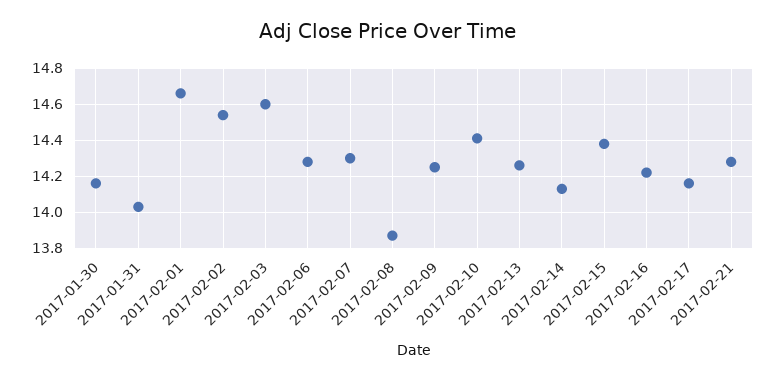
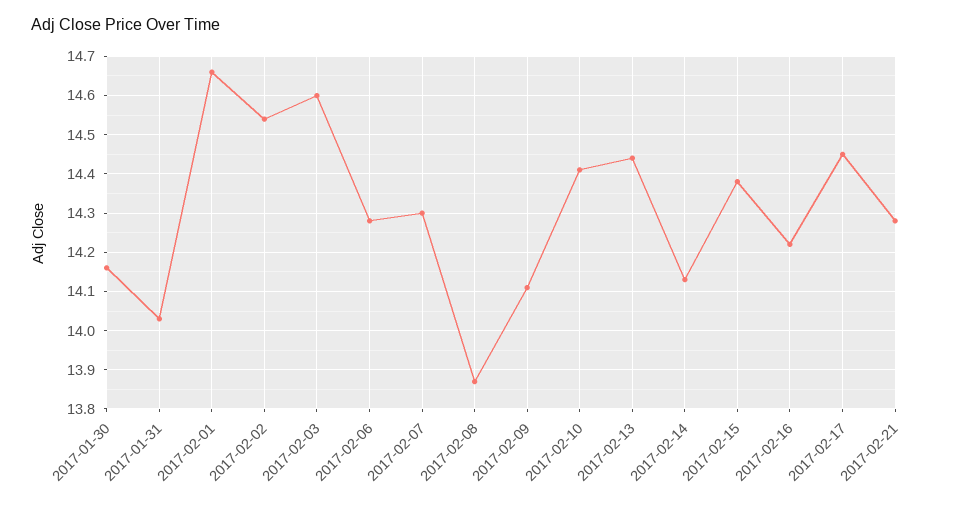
2017-02-09: 14.25 -> 14.1
2017-02-13: 14.25 -> 14.45
2017-02-17: 14.15 -> 14.45

